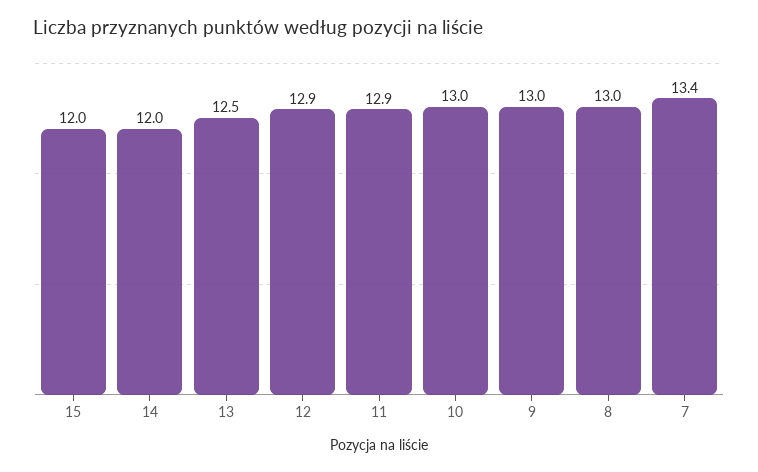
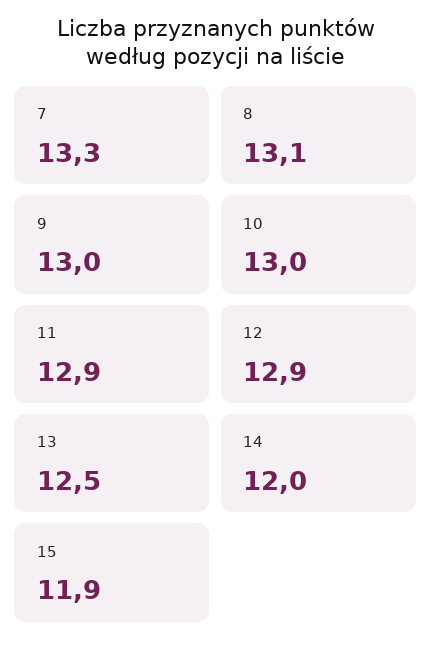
15: 12 -> 11.9
8: 13 -> 13.1
7: 13.4 -> 13.3

